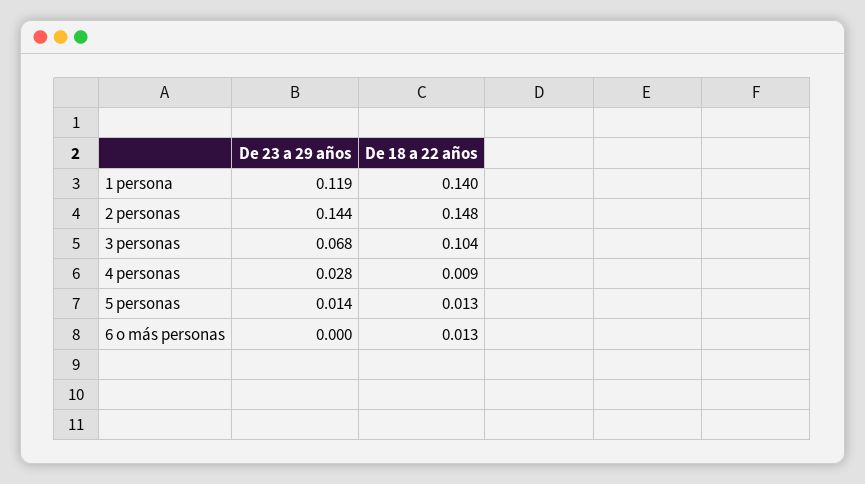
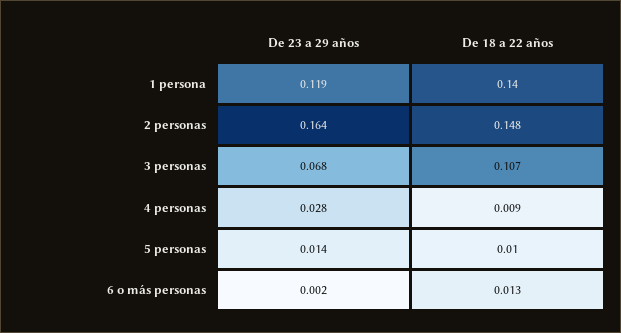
De 23 a 29 años, 2 personas: 0.144 -> 0.164
De 18 a 22 años, 3 personas: 0.104 -> 0.107
De 18 a 22 años, 5 personas: 0.013 -> 0.01
De 23 a 29 años, 6 o más personas: 0 -> 0.002

